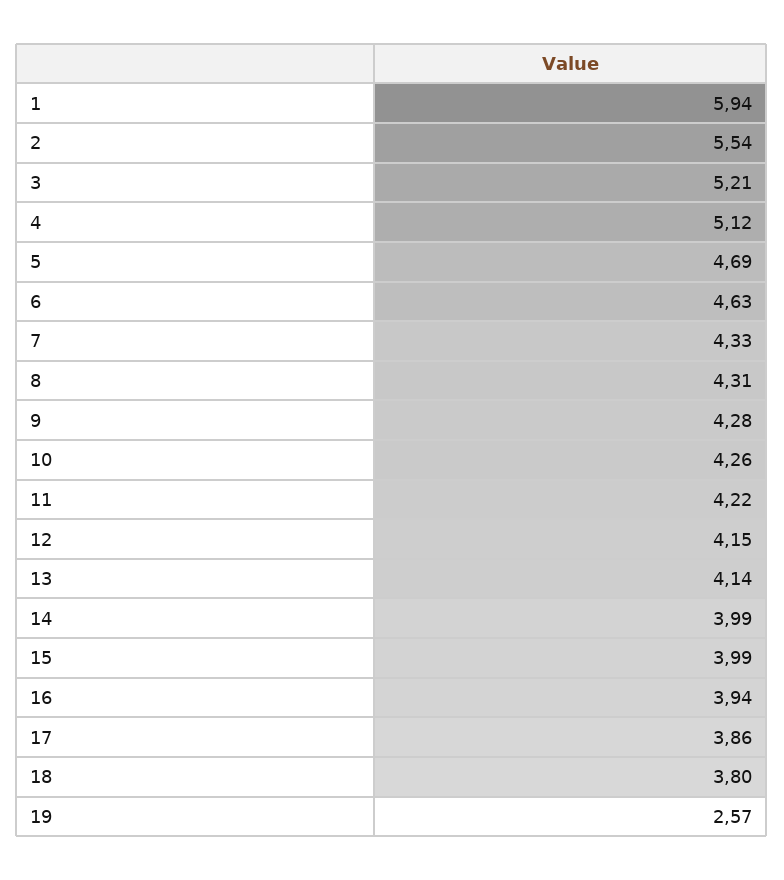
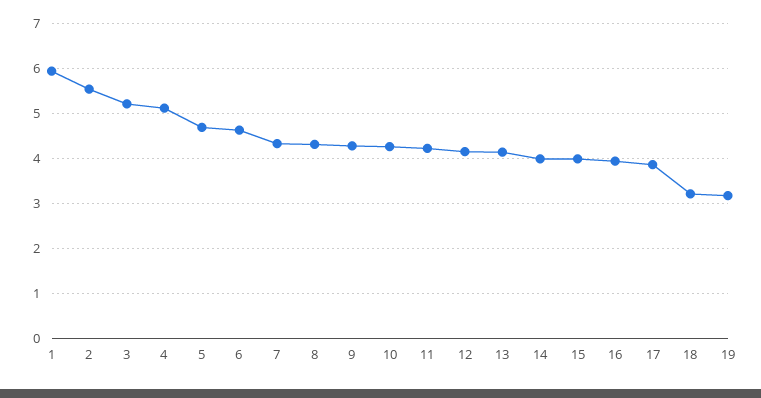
18: 3.8 -> 3.2
19: 2.57 -> 3.2

